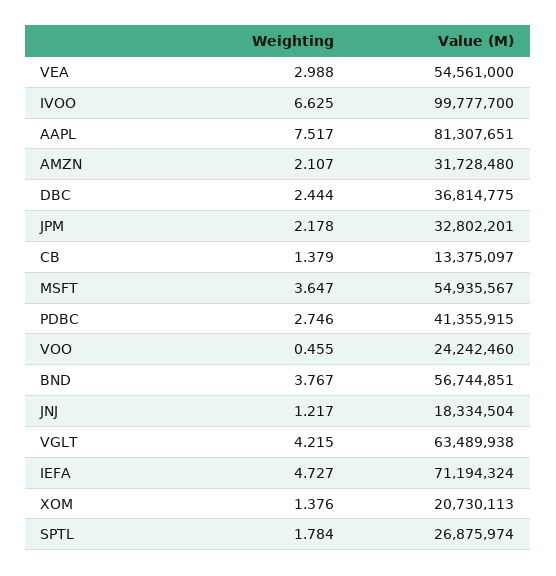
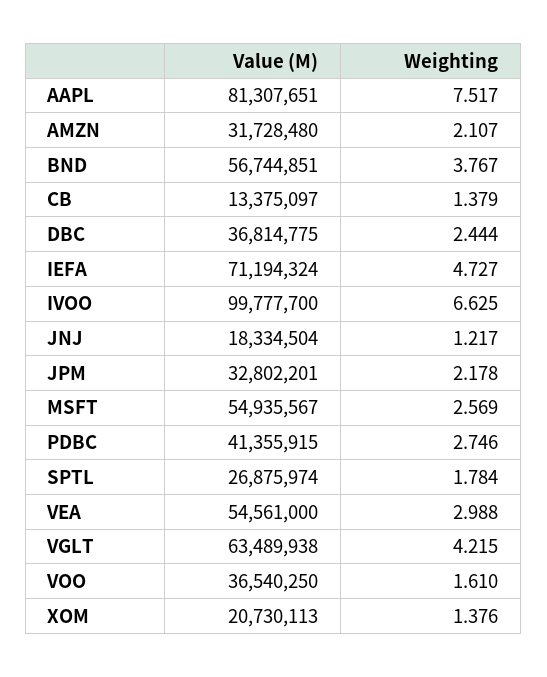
Weighting, MSFT: 3.647 -> 2.569
Weighting, VOO: 0.455 -> 1.61
Value (M), VOO: 24242460 -> 36540250

